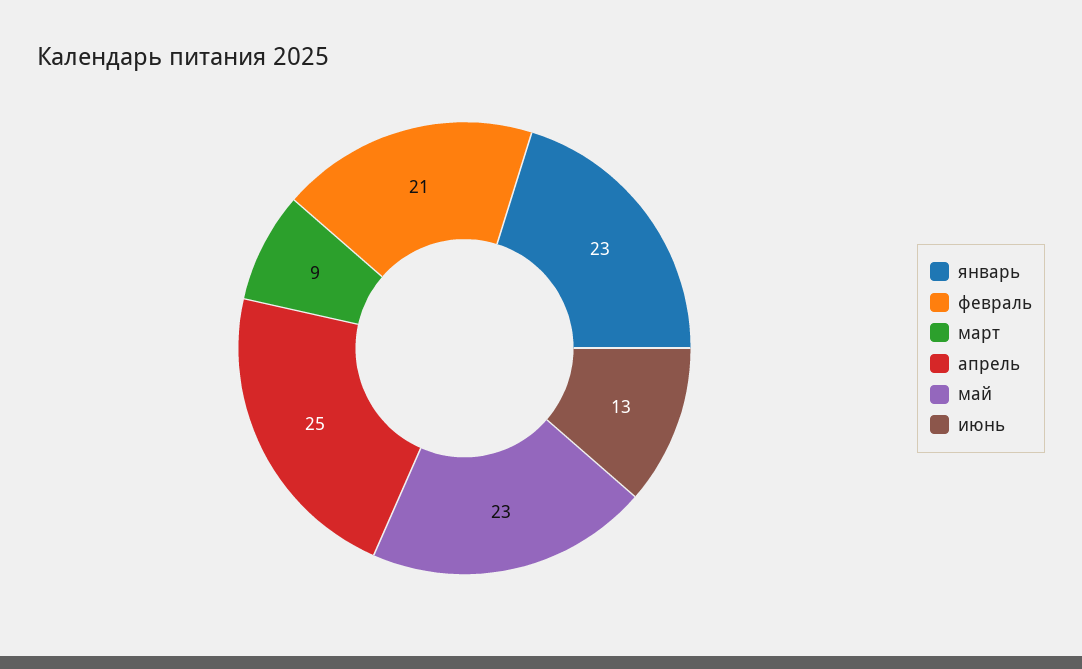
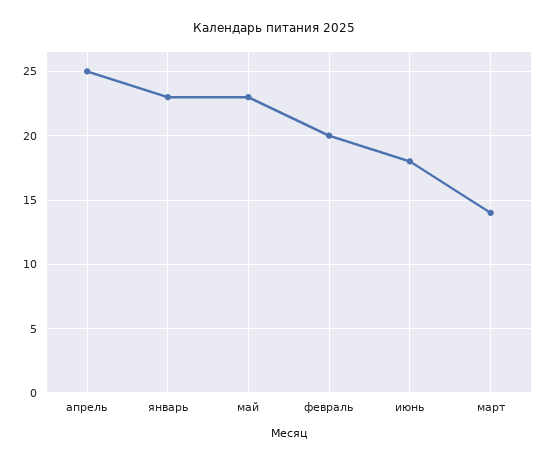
февраль: 21 -> 20
март: 9 -> 14
июнь: 13 -> 18

